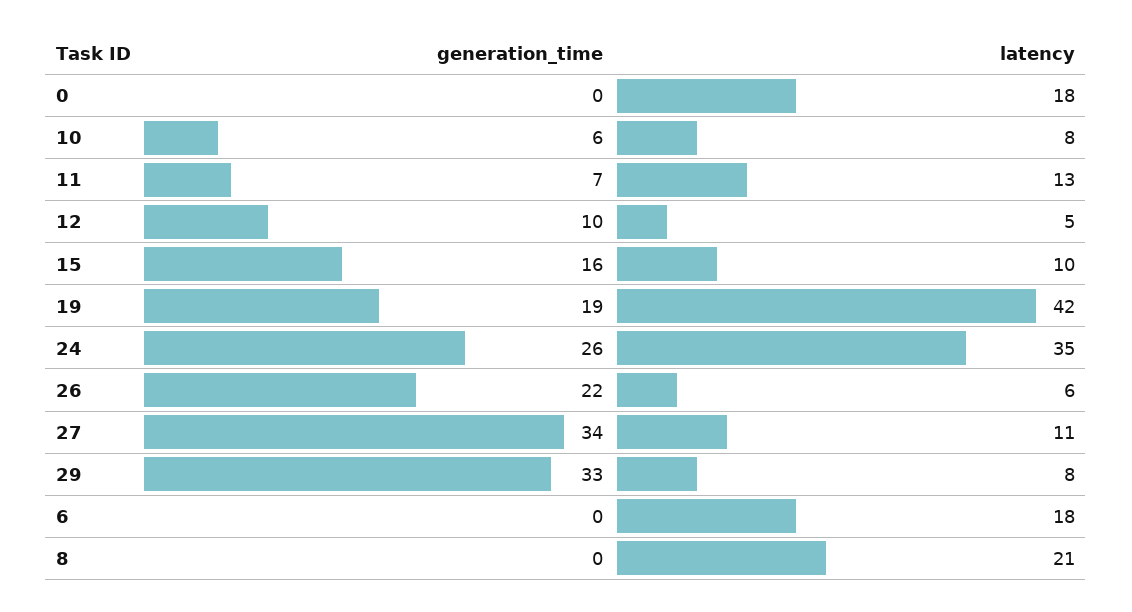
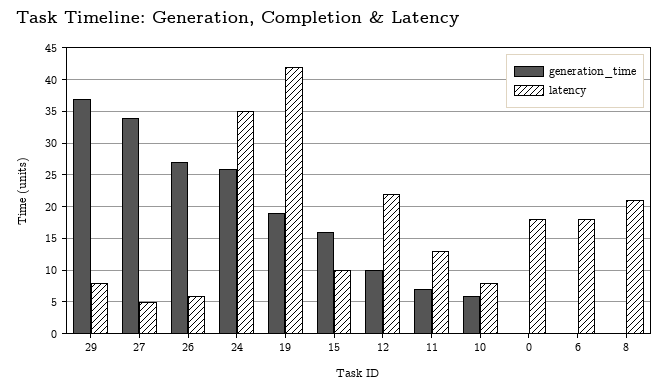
latency, 12: 5 -> 22
generation_time, 26: 22 -> 27
latency, 27: 11 -> 5
generation_time, 29: 33 -> 37

